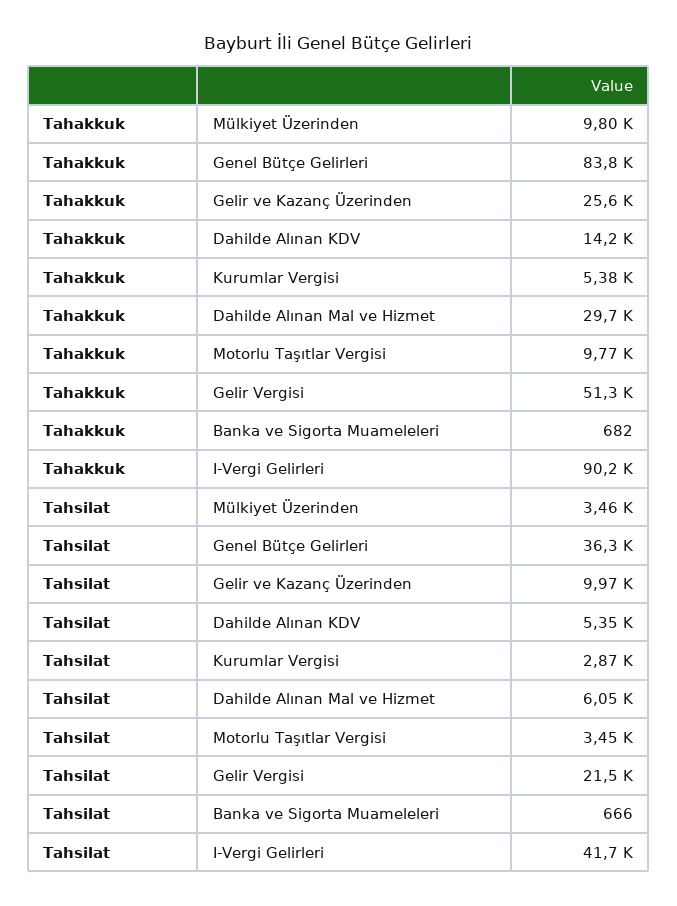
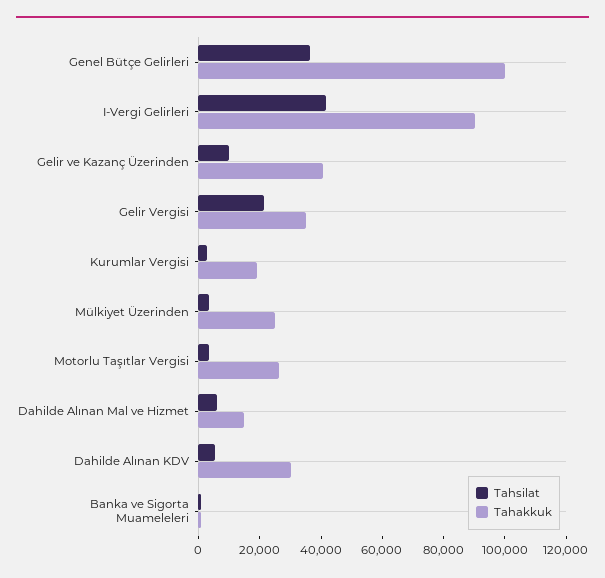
Tahakkuk, Mülkiyet Üzerinden: 9800 -> 25000
Tahakkuk, Genel Bütçe Gelirleri: 83800 -> 100000
Tahakkuk, Gelir ve Kazanç Üzerinden: 25600 -> 40000
Tahakkuk, Dahilde Alınan KDV: 14200 -> 30000
Tahakkuk, Kurumlar Vergisi: 5380 -> 20000
Tahakkuk, Dahilde Alınan Mal ve Hizmet: 29700 -> 15000
Tahakkuk, Motorlu Taşıtlar Vergisi: 9770 -> 25000
Tahakkuk, Gelir Vergisi: 51300 -> 35000

